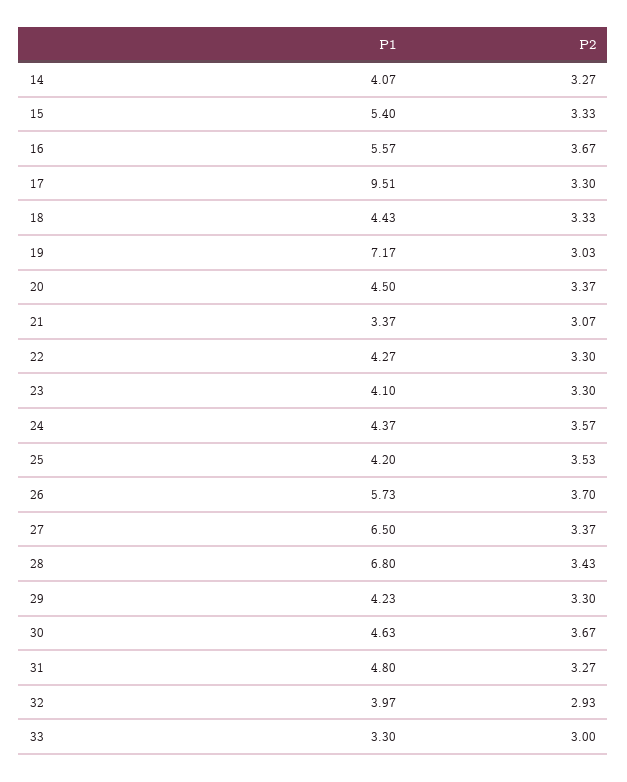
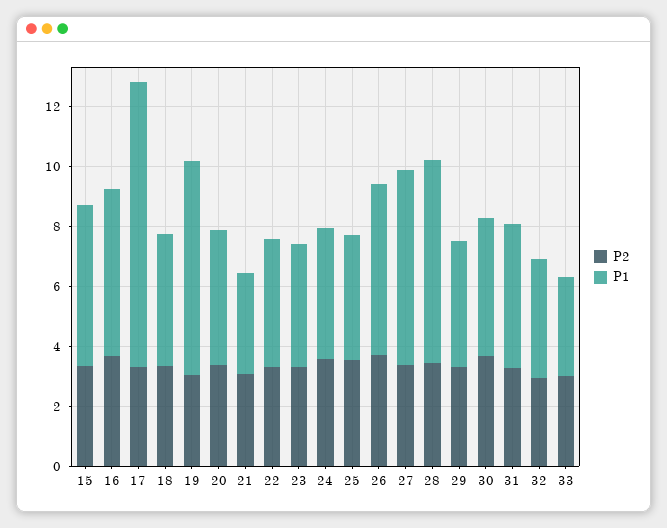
P1, 14: 4.07 -> none
P2, 14: 3.27 -> none

